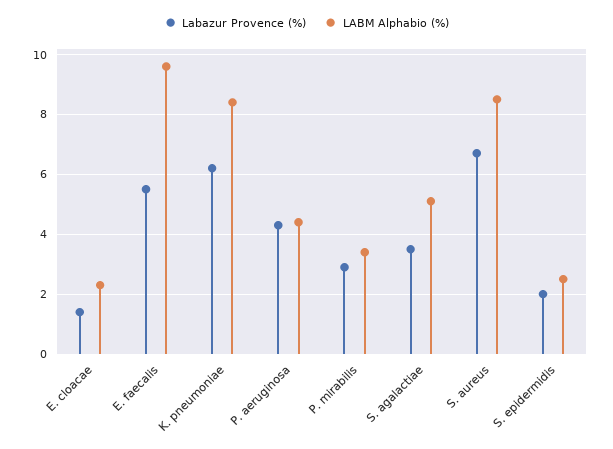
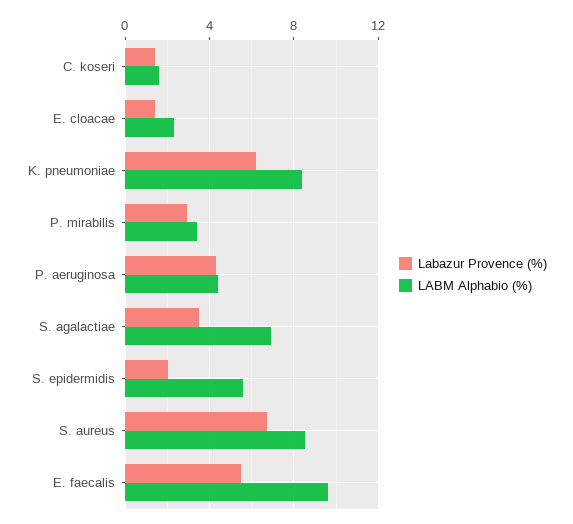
LABM Alphabio (%), S. agalactiae: 5 -> 7
LABM Alphabio (%), S. epidermidis: 2.5 -> 5.5
Labazur Provence (%), C. koseri: none -> 1.5
LABM Alphabio (%), C. koseri: none -> 1.5

